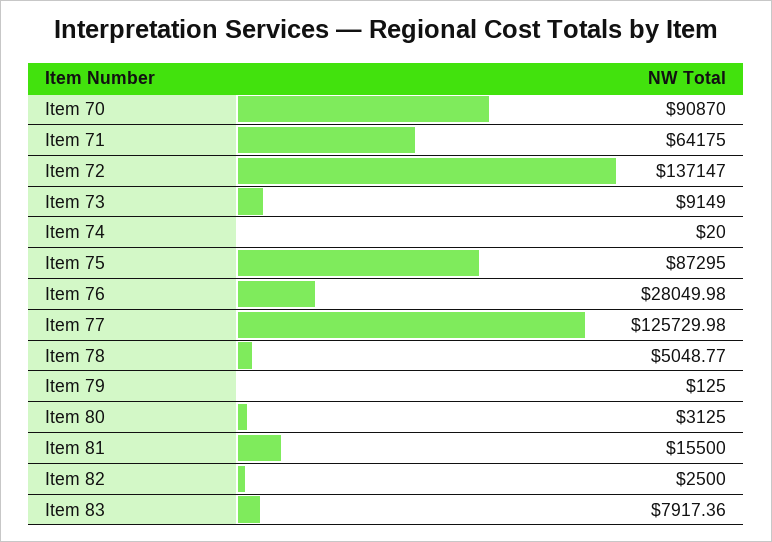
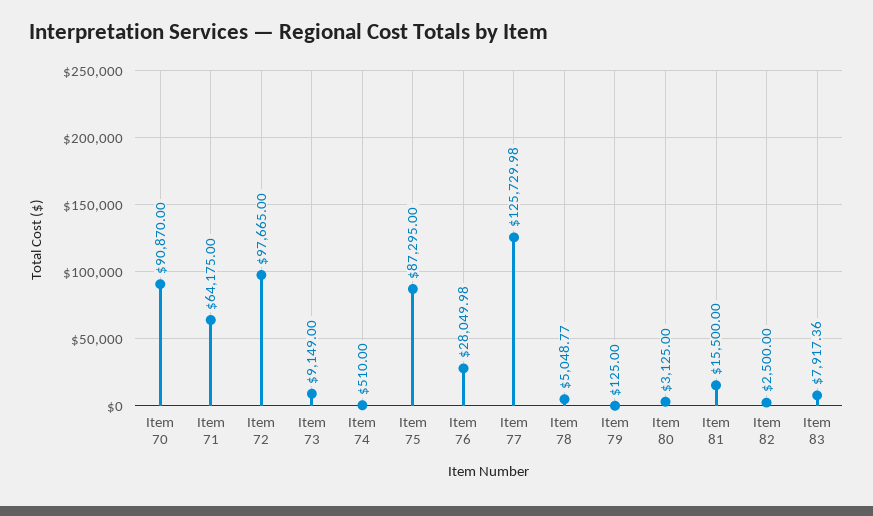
Item 72: 137147 -> 97665
Item 74: 20 -> 510

